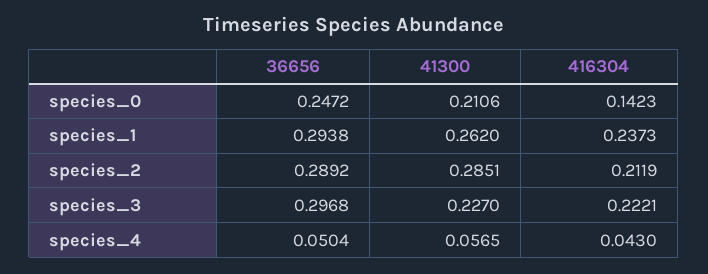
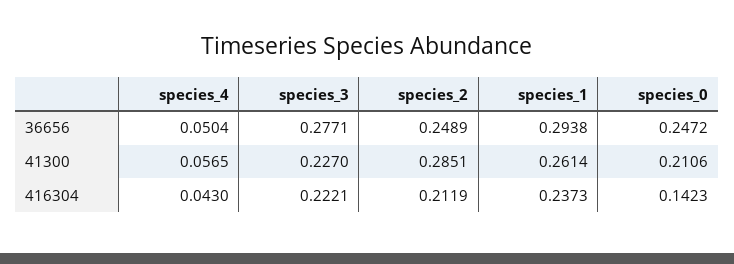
41300, species_1: 0.262 -> 0.2614
36656, species_2: 0.2892 -> 0.2489
36656, species_3: 0.2968 -> 0.2771

